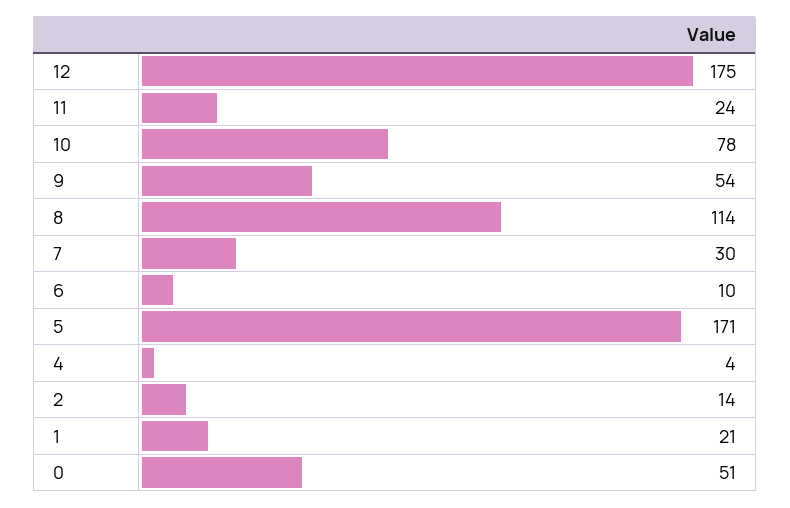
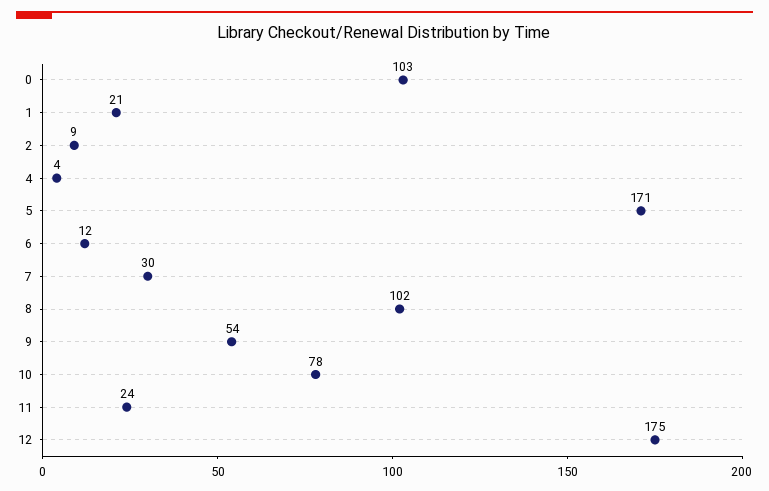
8: 114 -> 102
6: 10 -> 12
2: 14 -> 9
0: 51 -> 103

